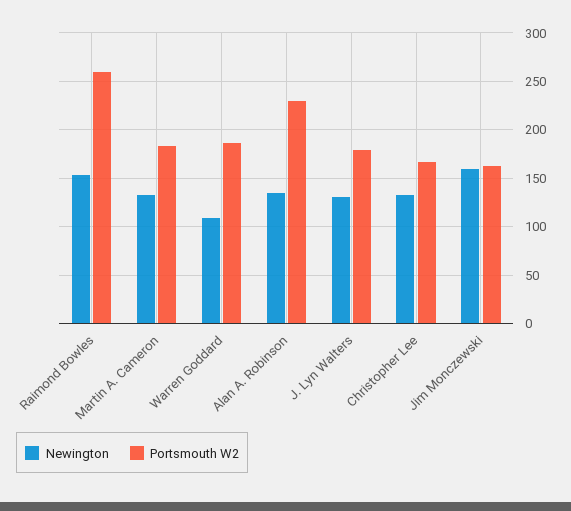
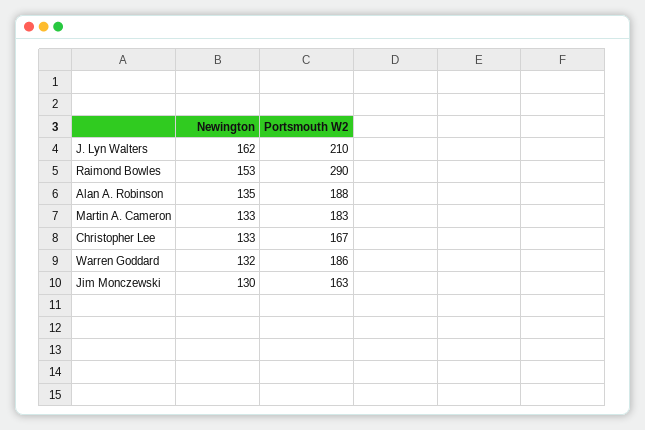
Portsmouth W2, Raimond Bowles: 260 -> 290
Newington, Warren Goddard: 110 -> 132
Portsmouth W2, Alan A. Robinson: 230 -> 188
Newington, J. Lyn Walters: 130 -> 162
Portsmouth W2, J. Lyn Walters: 180 -> 210
Newington, Jim Monczewski: 160 -> 130

